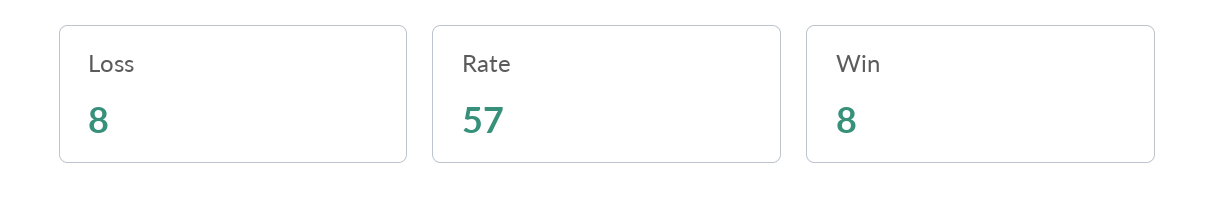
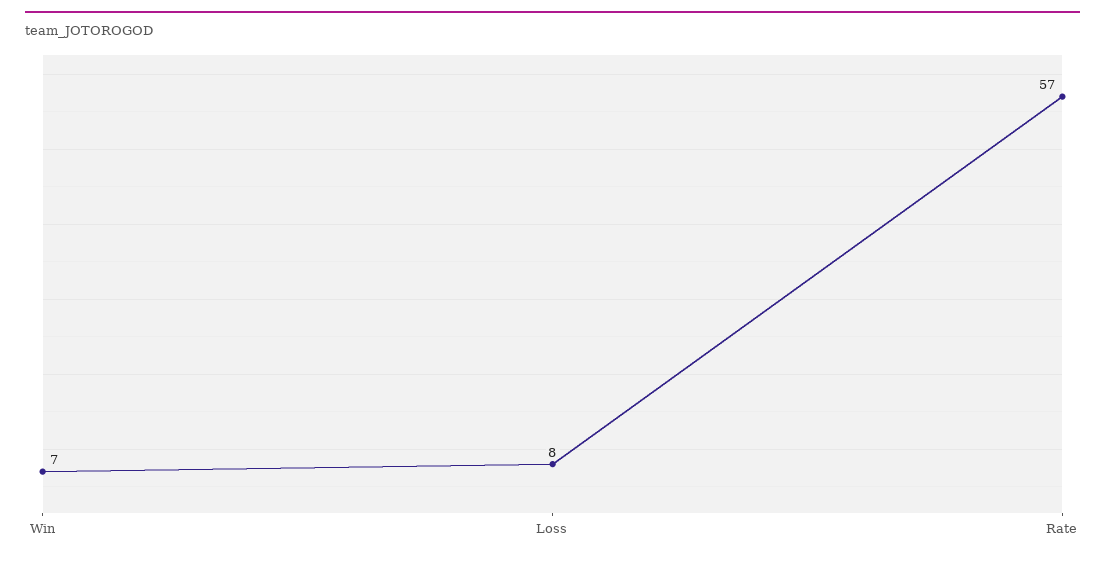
Win: 8 -> 7

